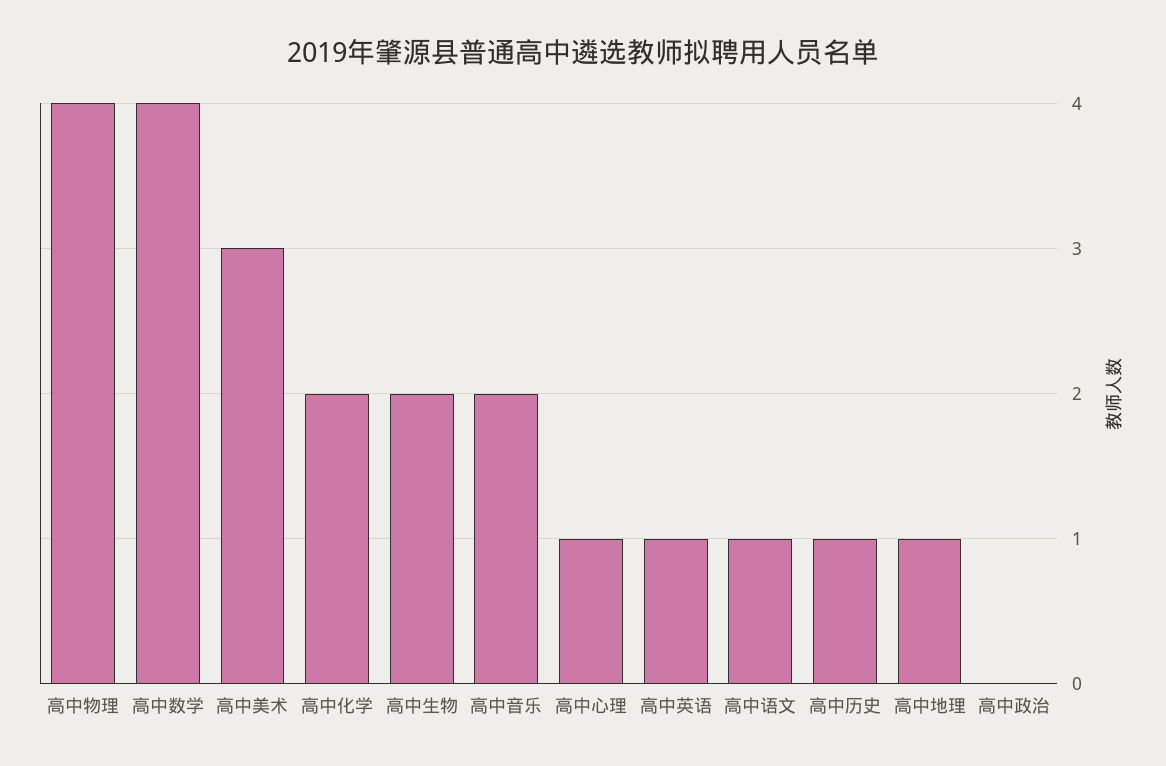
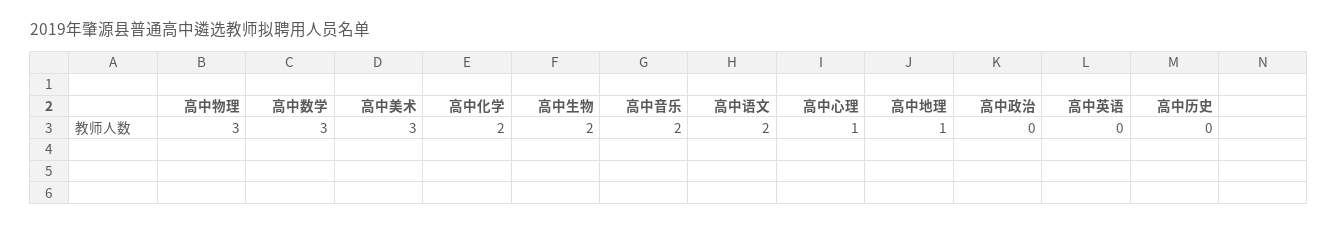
高中物理: 4 -> 3
高中数学: 4 -> 3
高中英语: 1 -> 0
高中语文: 1 -> 2
高中历史: 1 -> 0

